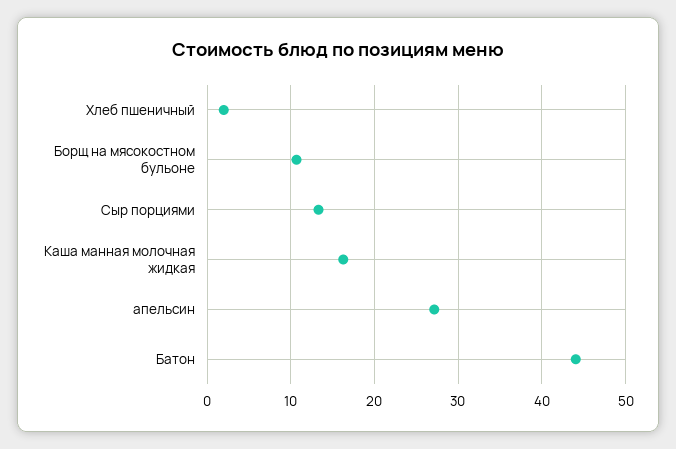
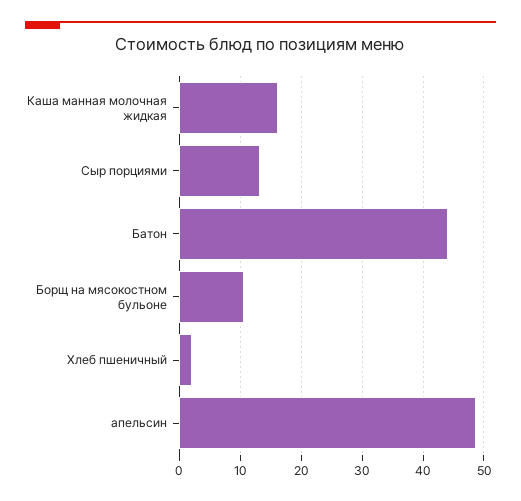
апельсин: 27 -> 49

